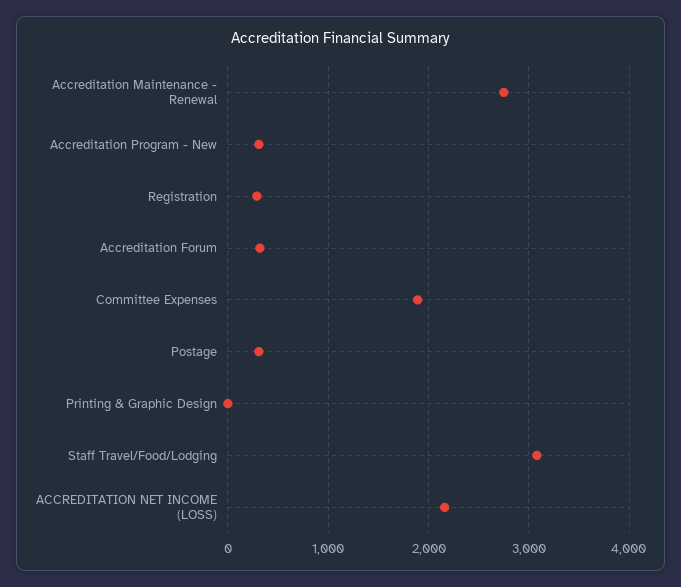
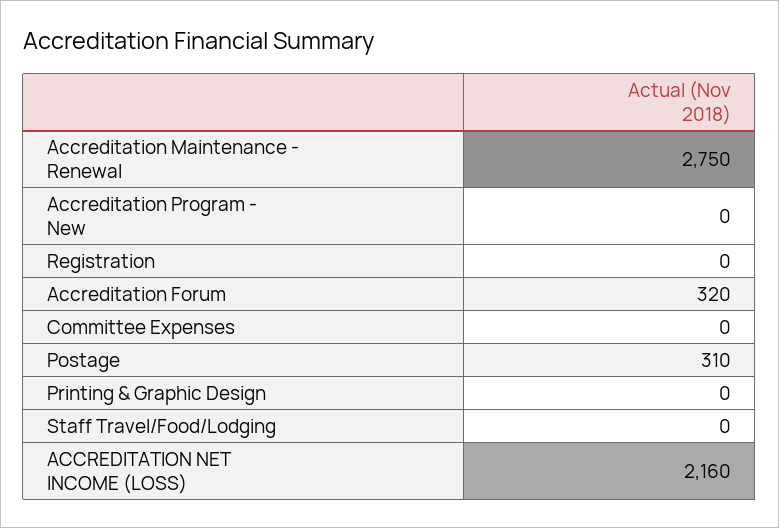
Accreditation Program - New: 300 -> 0
Registration: 300 -> 0
Committee Expenses: 1900 -> 0
Staff Travel/Food/Lodging: 3100 -> 0

